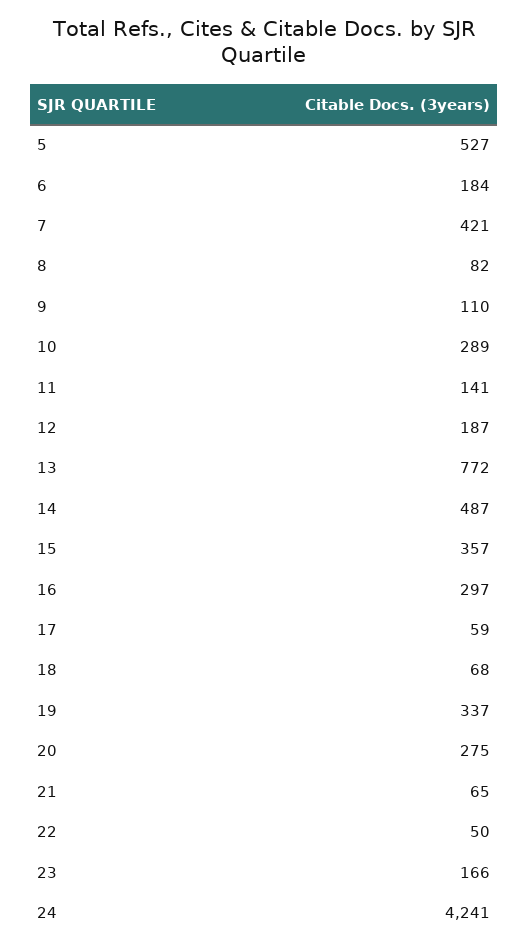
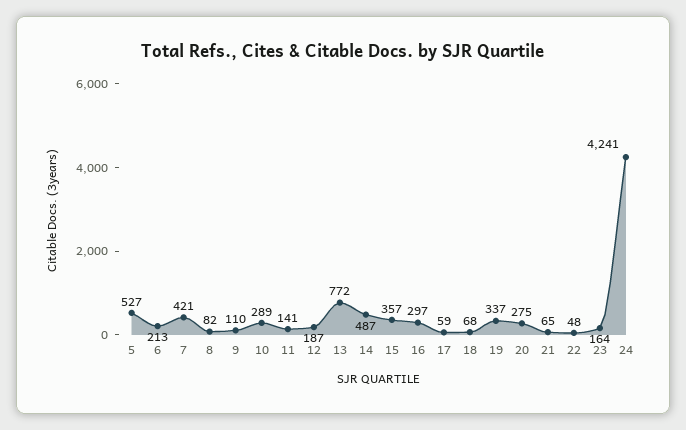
6: 184 -> 213
22: 50 -> 48
23: 166 -> 164

